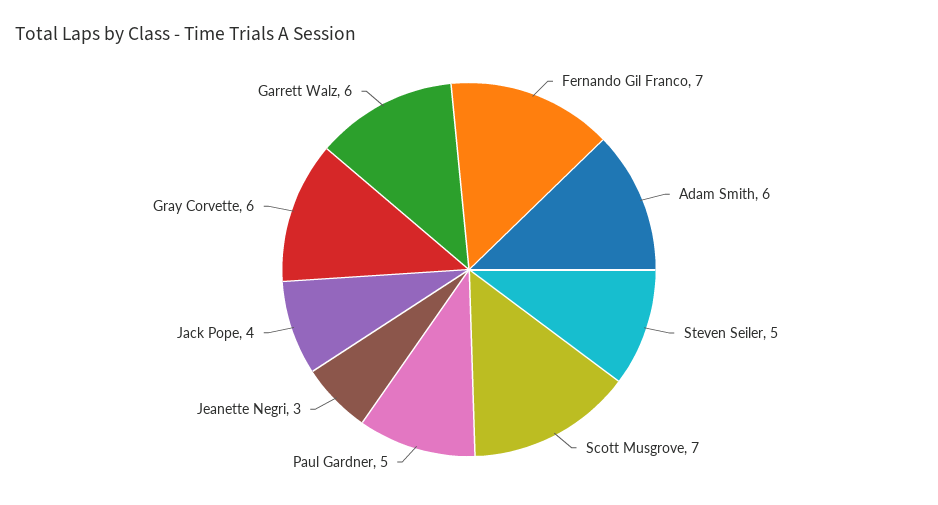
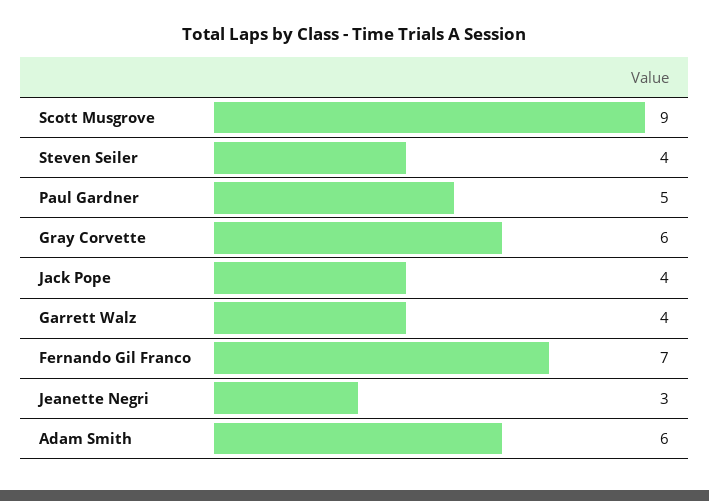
Steven Seiler: 5 -> 4
Scott Musgrove: 7 -> 9
Garrett Walz: 6 -> 4

